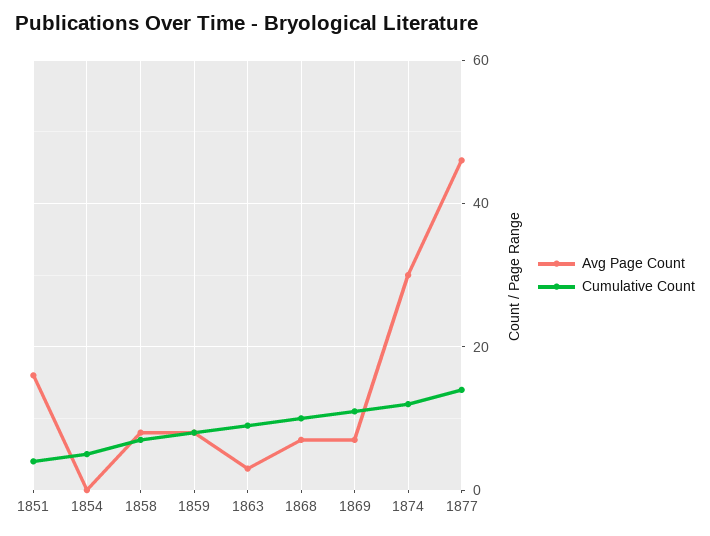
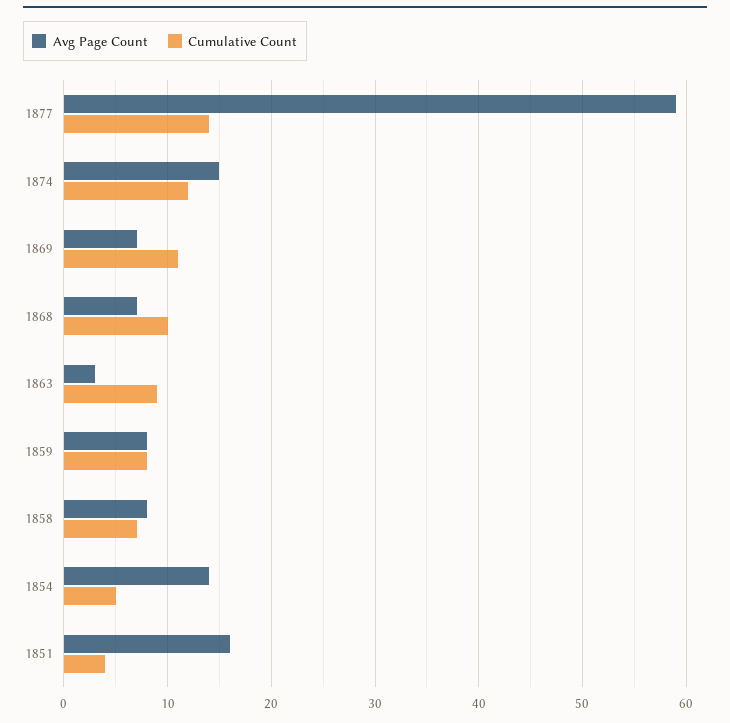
Avg Page Count, 1854: 0 -> 14
Avg Page Count, 1874: 30 -> 15
Avg Page Count, 1877: 45 -> 59

